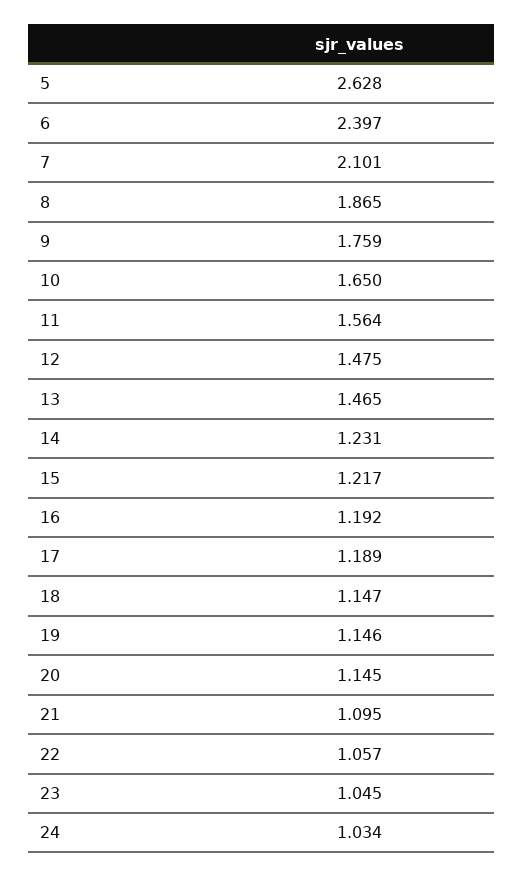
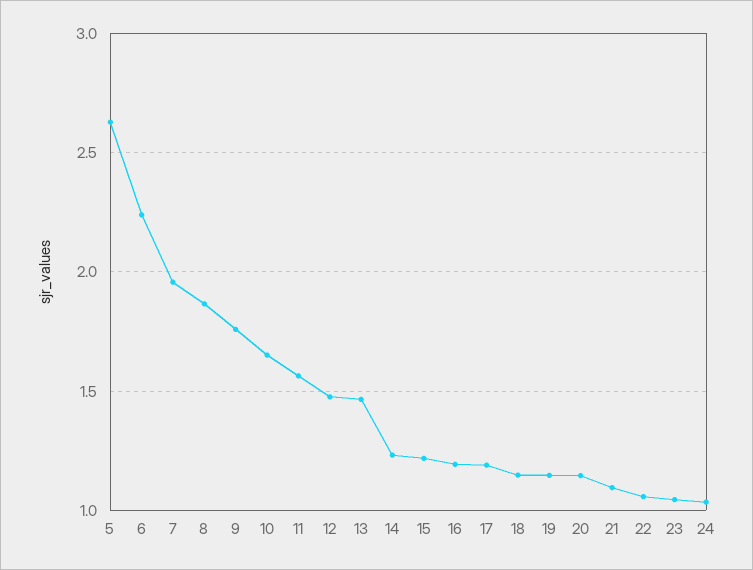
6: 2.397 -> 2.25
7: 2.101 -> 1.95

